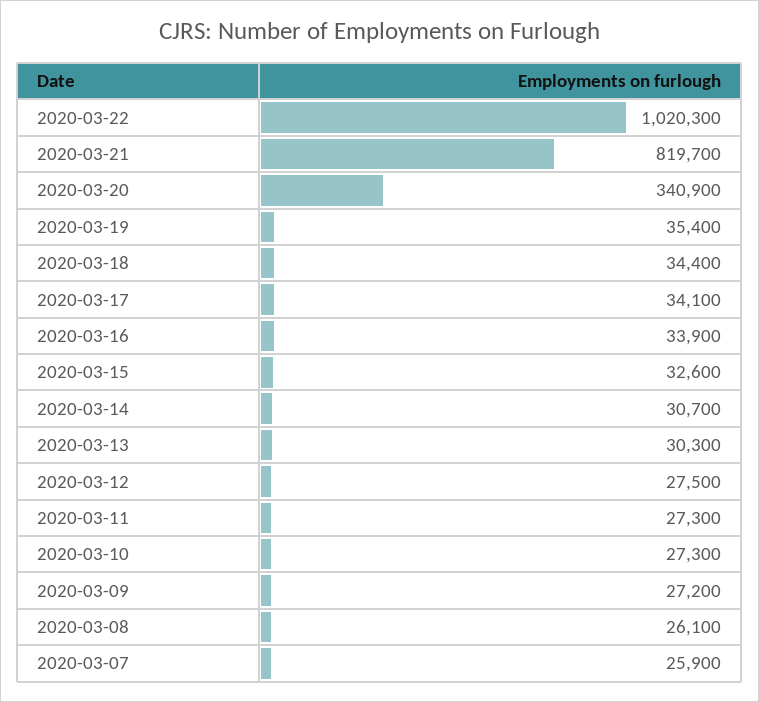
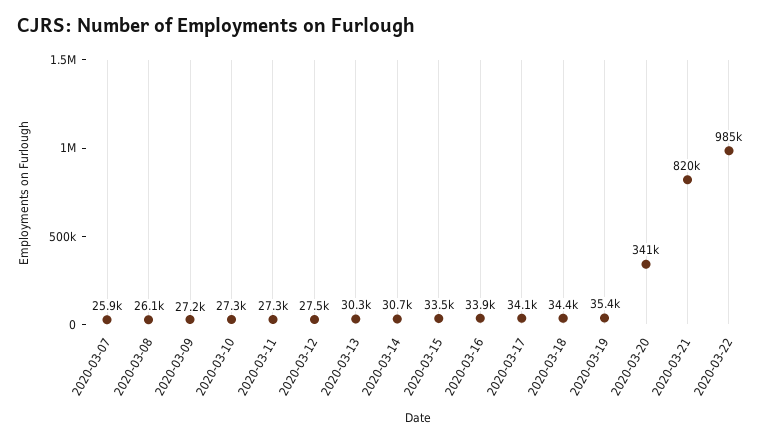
2020-03-22: 1020300 -> 985000
2020-03-15: 32600 -> 33500

